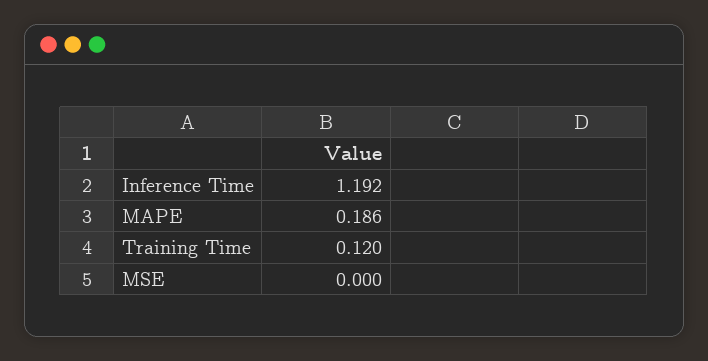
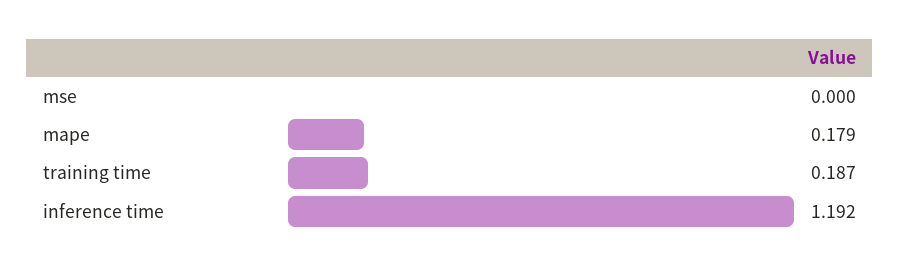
MAPE: 0.186 -> 0.179
Training Time: 0.12 -> 0.187

